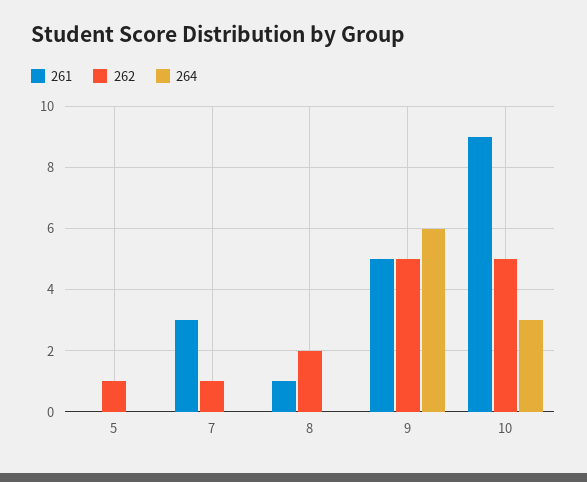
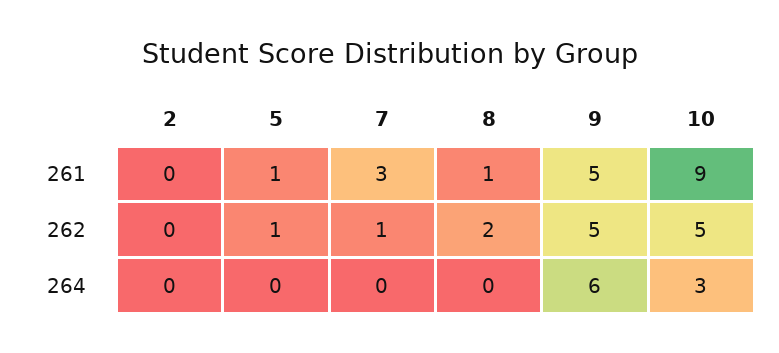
261, 5: 0 -> 1
261, 2: none -> 0
262, 2: none -> 0
264, 2: none -> 0

